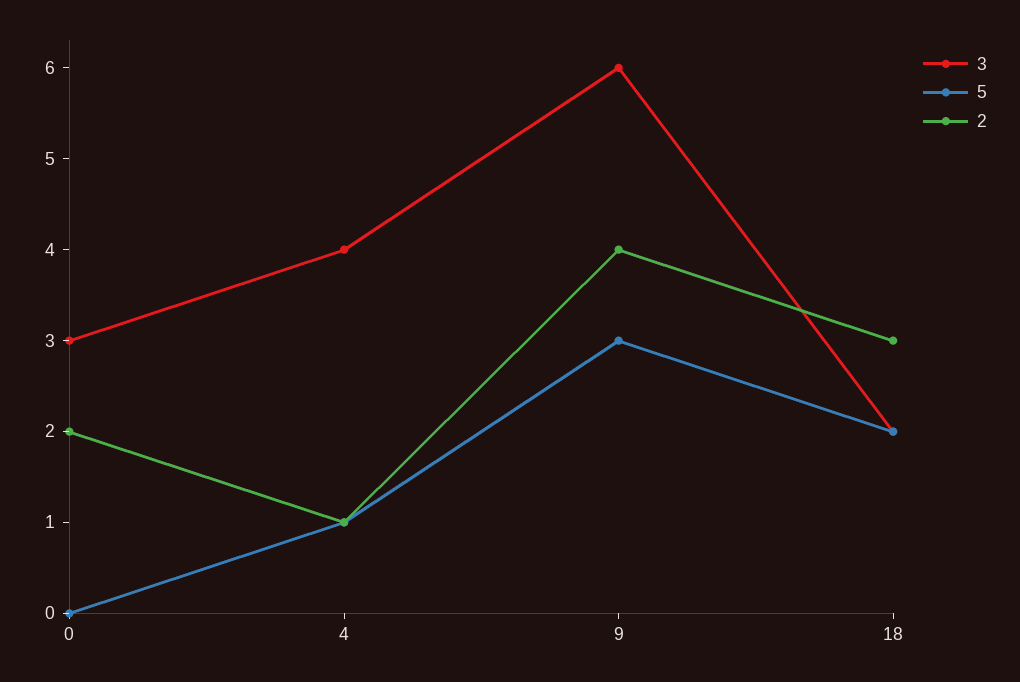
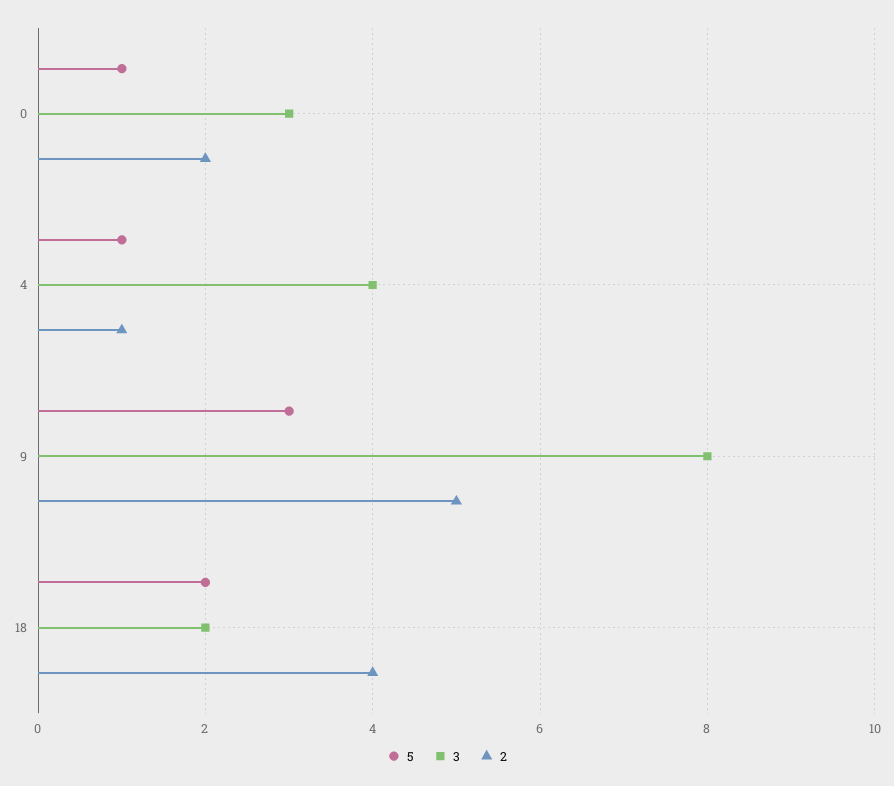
5, 0: 0 -> 1
3, 9: 6 -> 8
2, 9: 4 -> 5
2, 18: 3 -> 4

